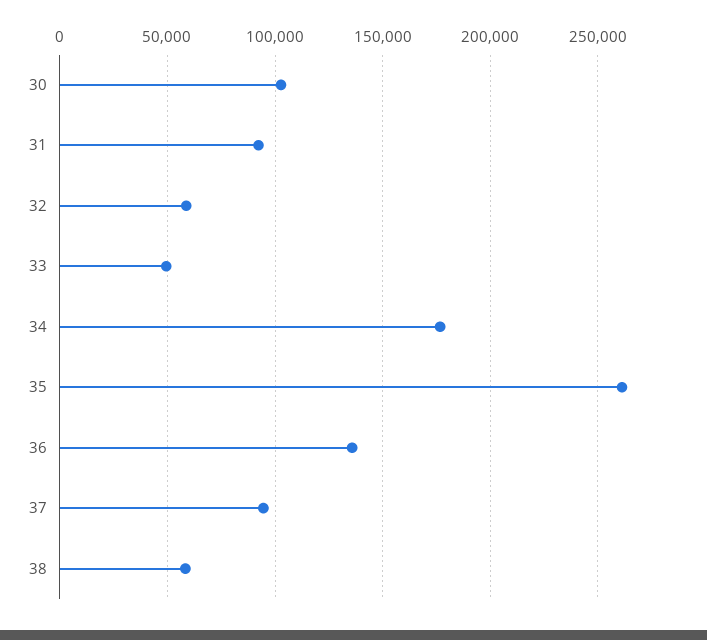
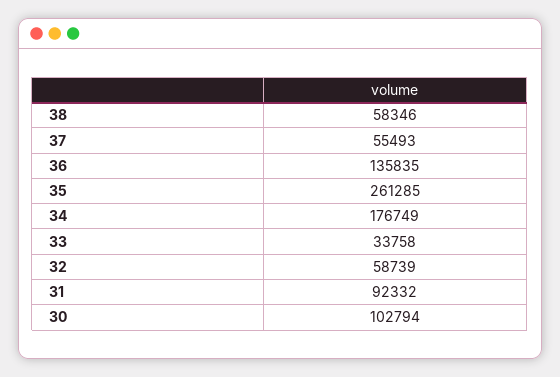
33: 50000 -> 33758
37: 95000 -> 55493

